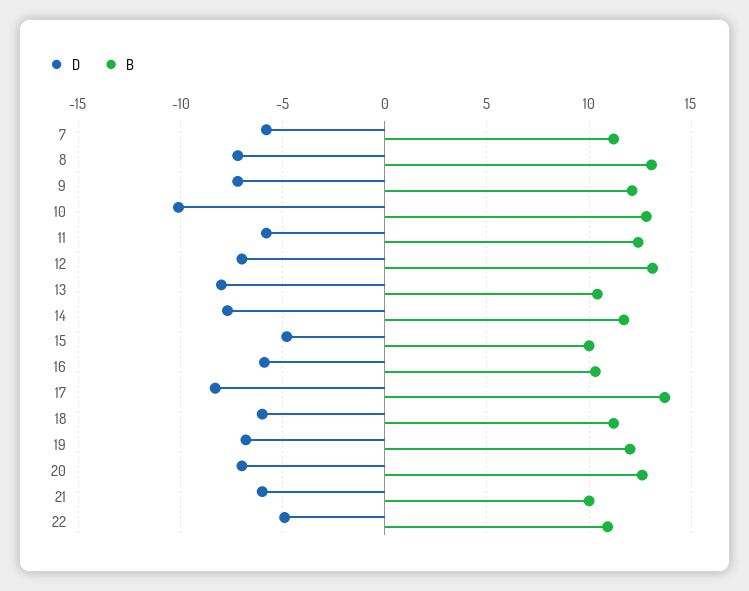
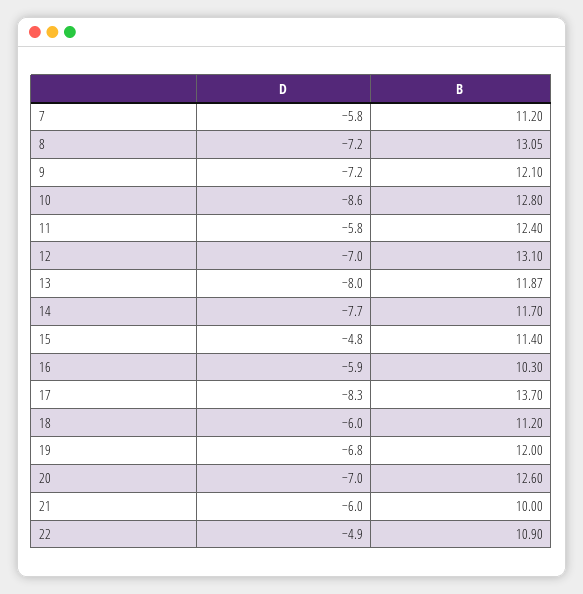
D, 10: -10 -> -8.6
B, 13: 10.5 -> 11.87
B, 15: 10 -> 11.4

